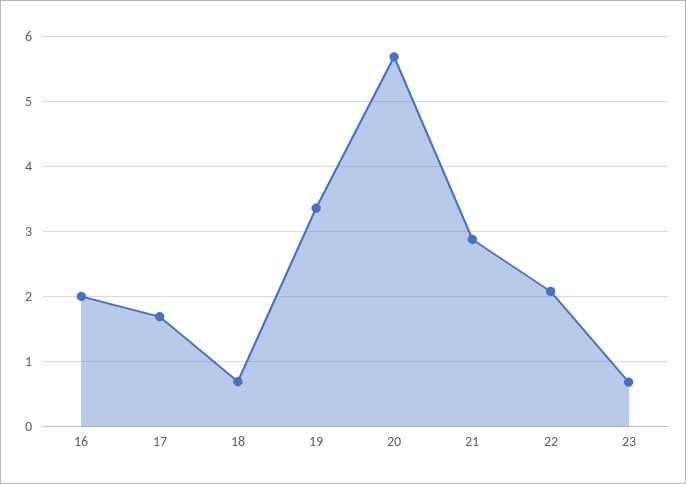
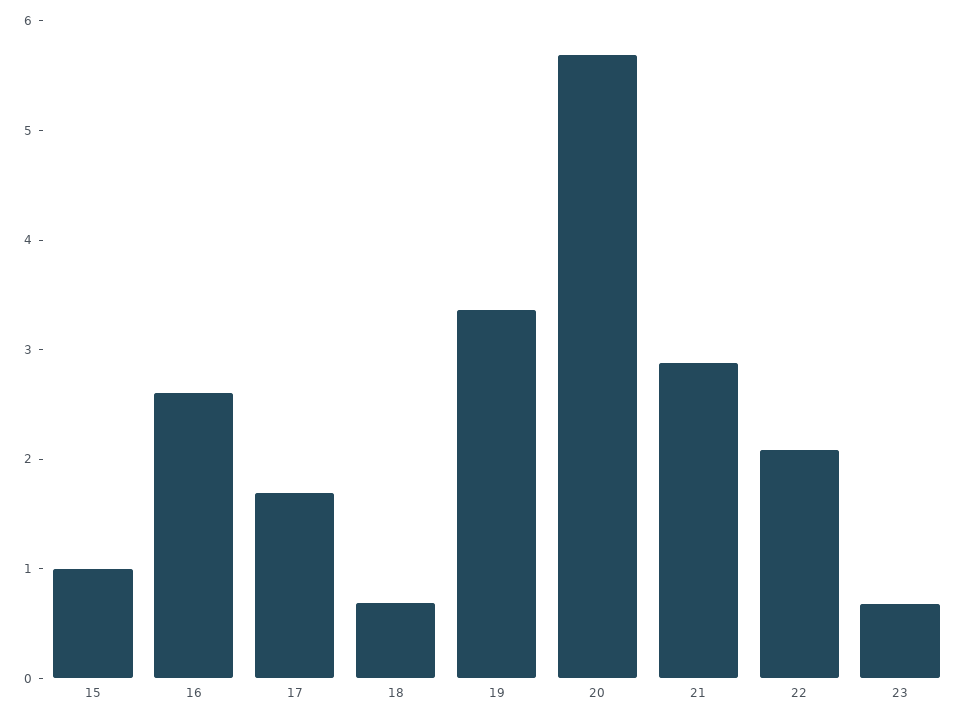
16: 2 -> 2.6
15: none -> 1

